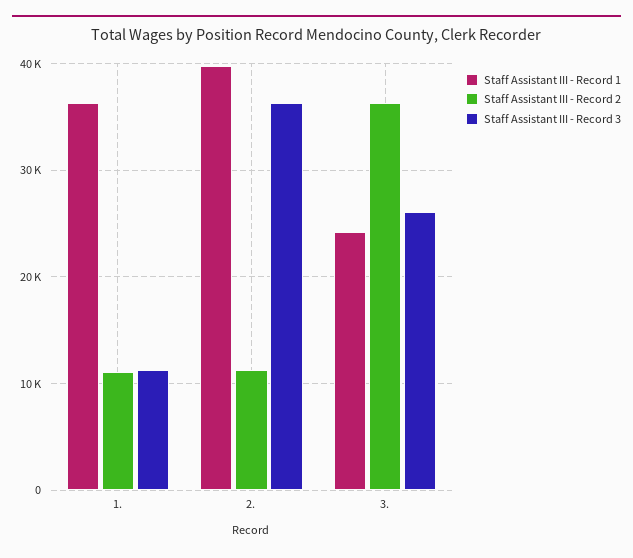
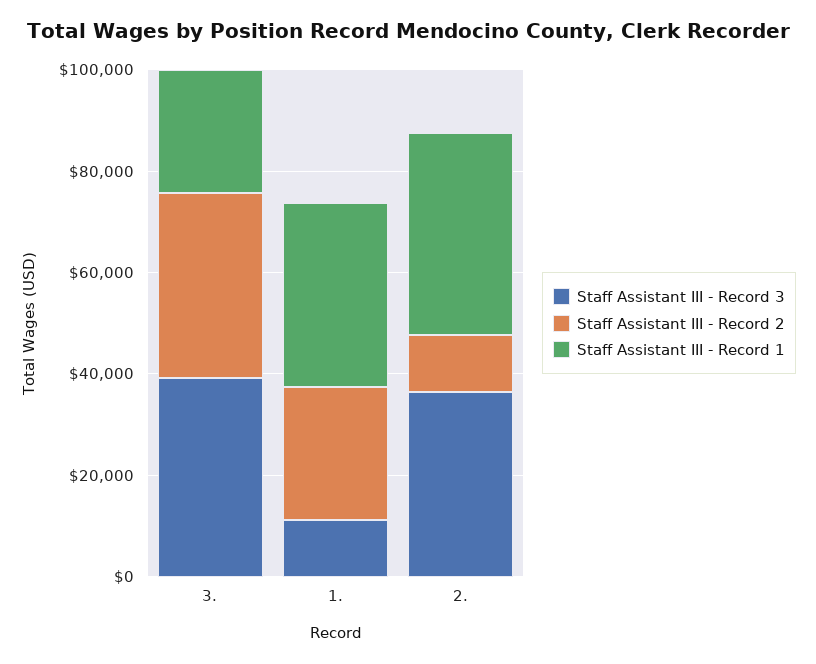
Staff Assistant III - Record 2, 1.: 11000 -> 25000
Staff Assistant III - Record 3, 3.: 26000 -> 40000

